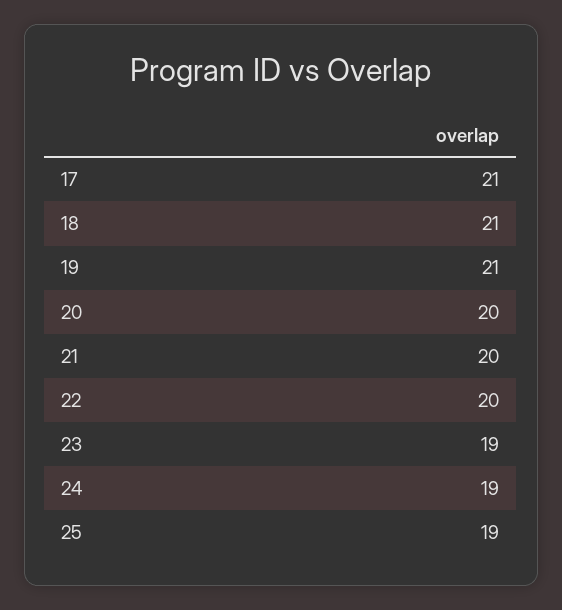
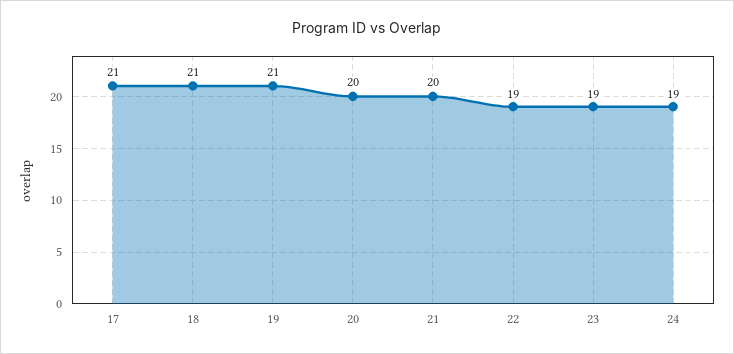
22: 20 -> 19
25: 19 -> none

